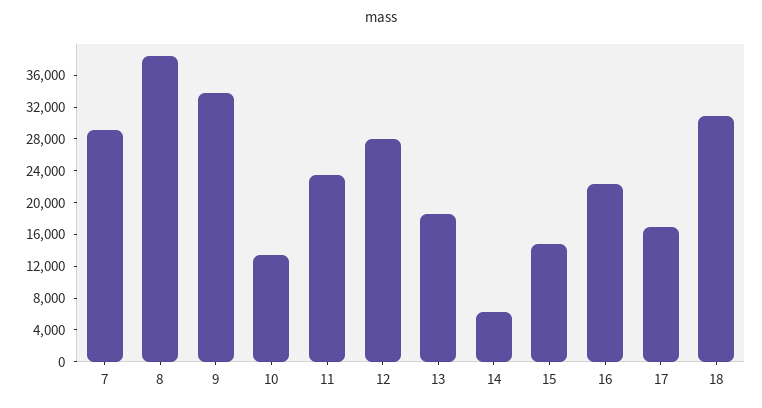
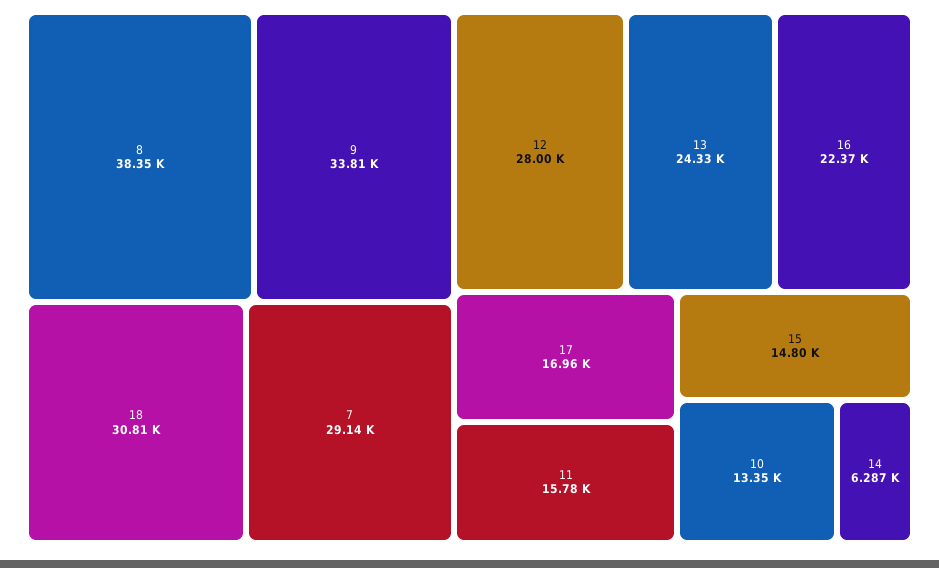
11: 24000 -> 15780
13: 18000 -> 24330

